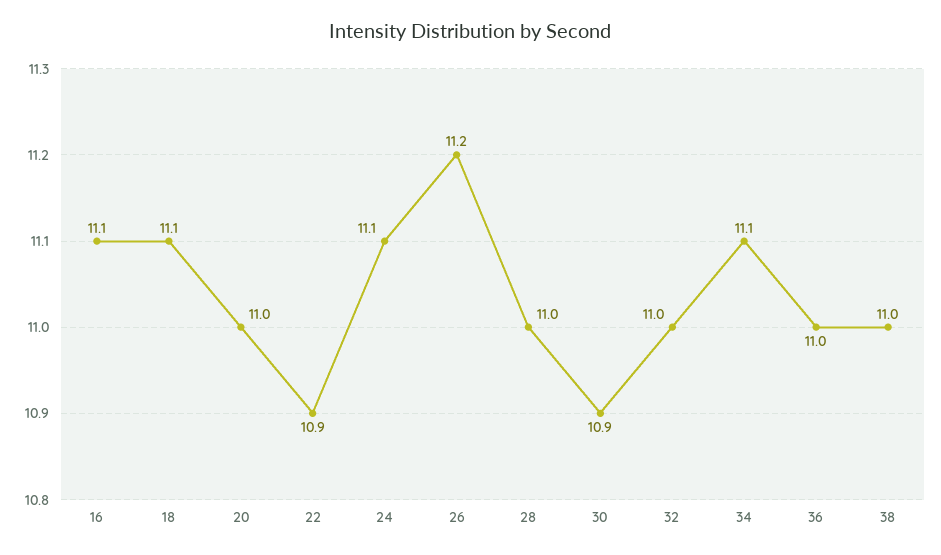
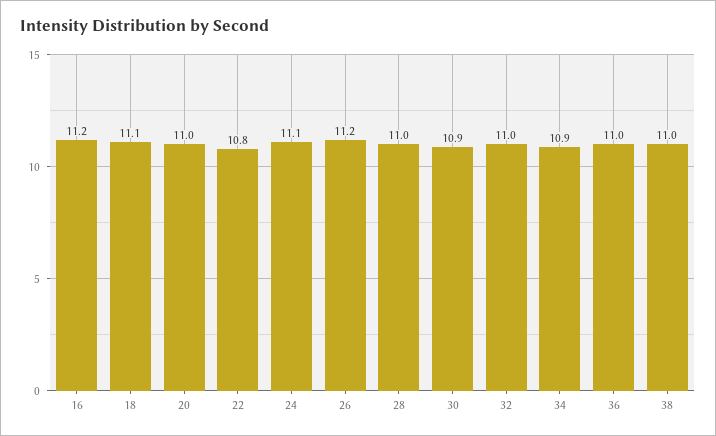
16: 11.1 -> 11.2
22: 10.9 -> 10.8
34: 11.1 -> 10.9

